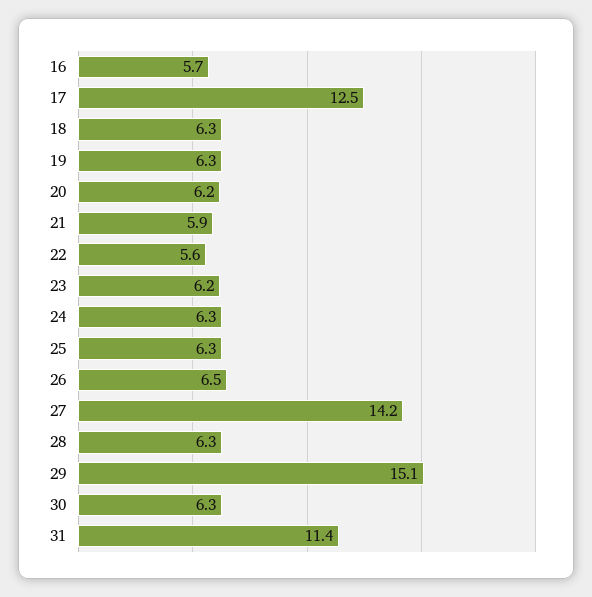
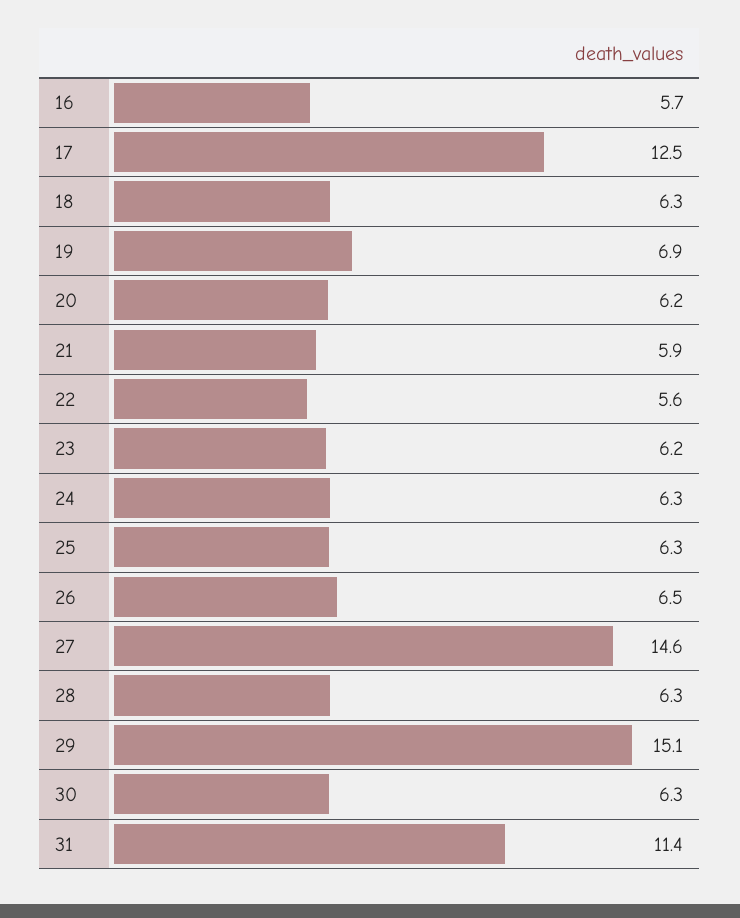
19: 6.3 -> 6.9
27: 14.2 -> 14.6

